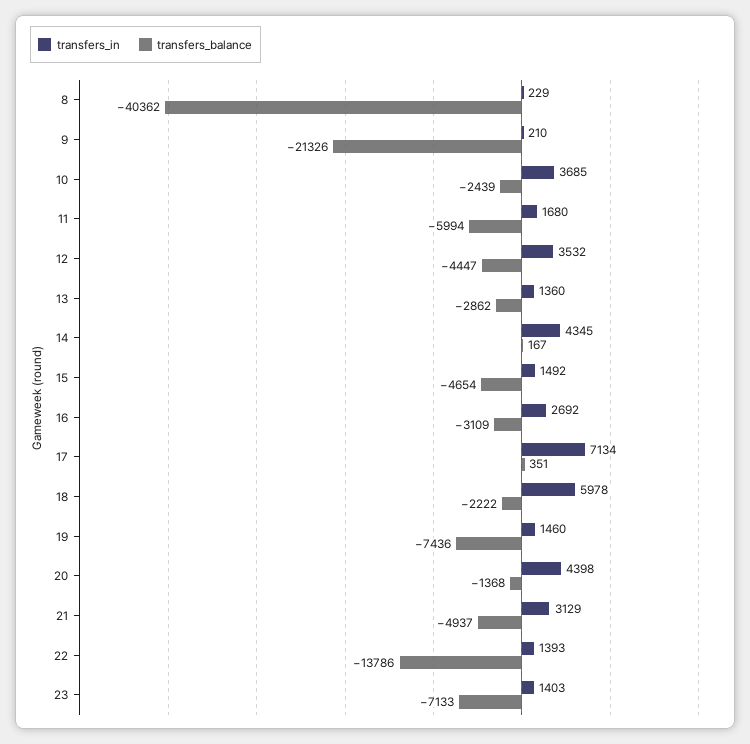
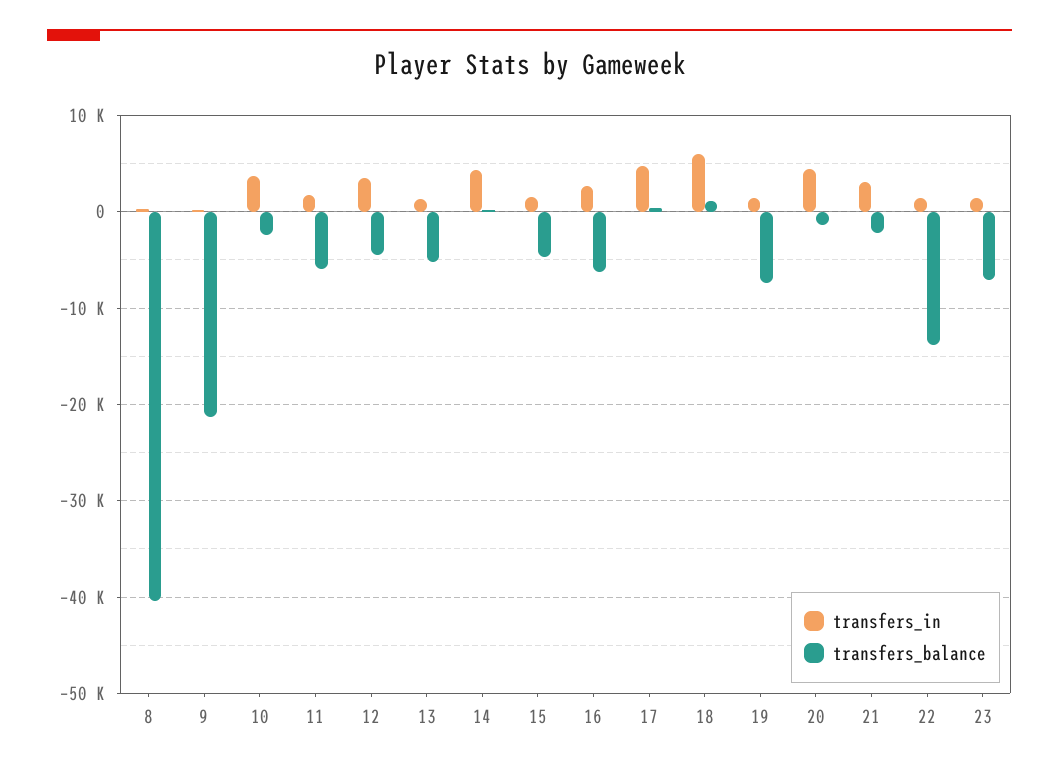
transfers_balance, 13: -2862 -> -5000
transfers_balance, 16: -3109 -> -6000
transfers_in, 17: 7134 -> 5000
transfers_balance, 18: -2222 -> 1000
transfers_balance, 21: -4937 -> -2000

